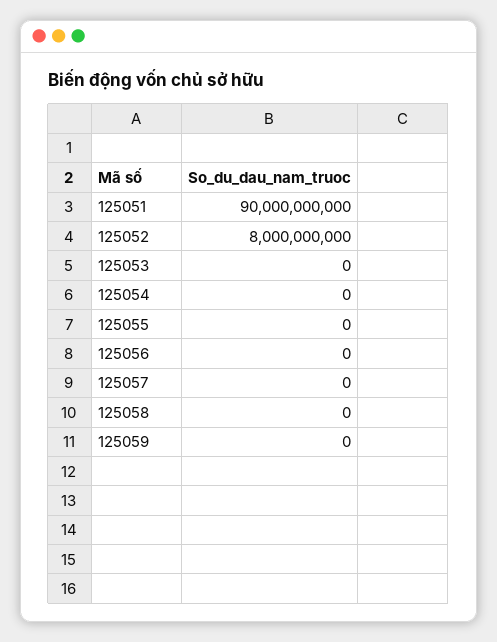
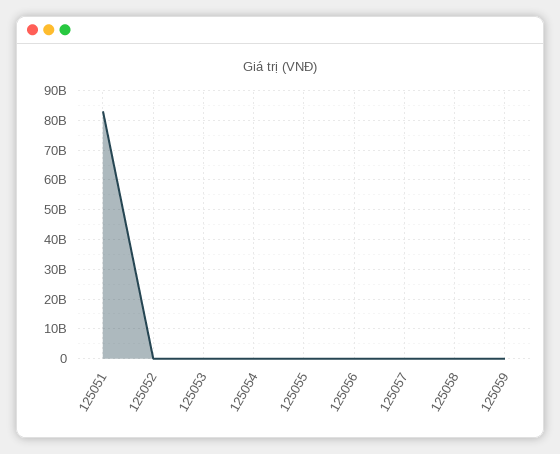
125051: 90000000000 -> 82500000000
125052: 8000000000 -> 0

